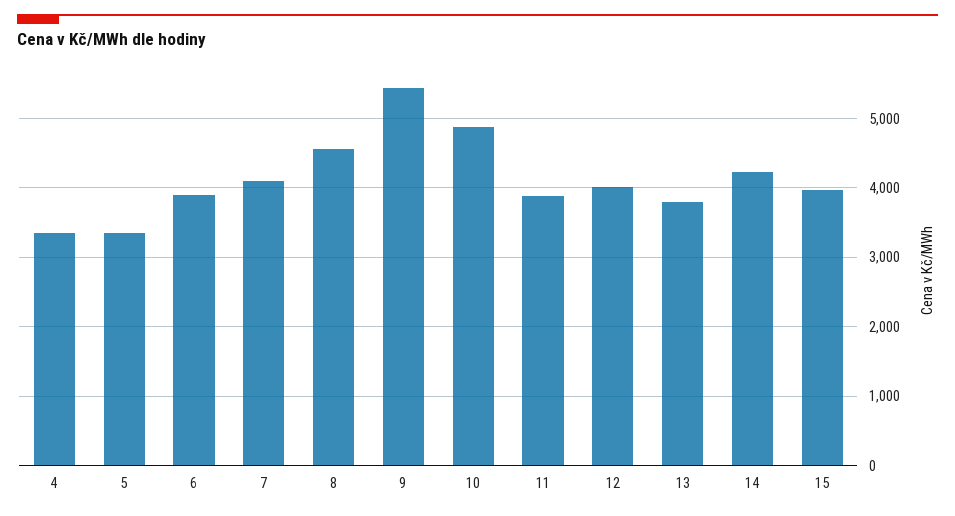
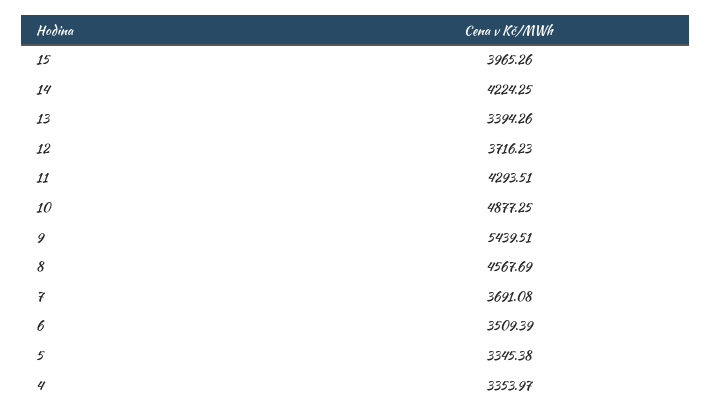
6: 3900 -> 3509.39
7: 4100 -> 3691.08
11: 3900 -> 4293.51
12: 4000 -> 3716.23
13: 3800 -> 3394.26

